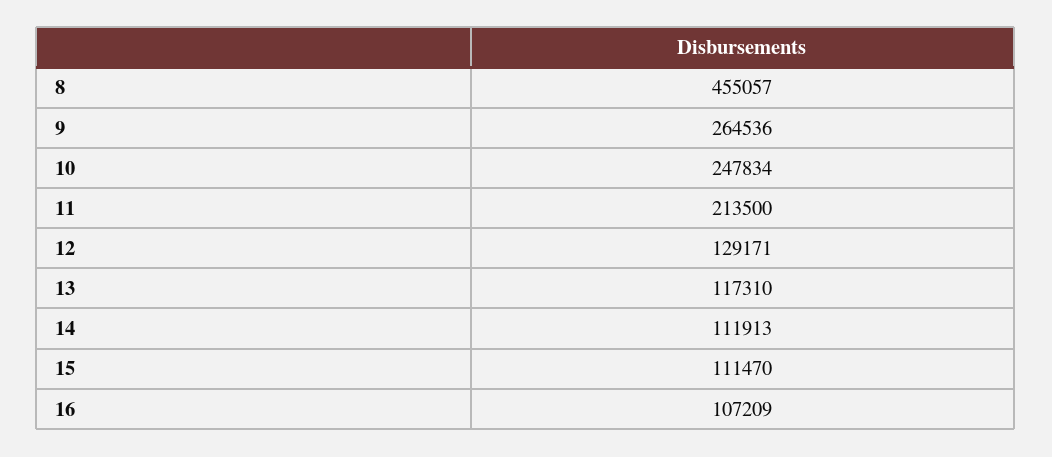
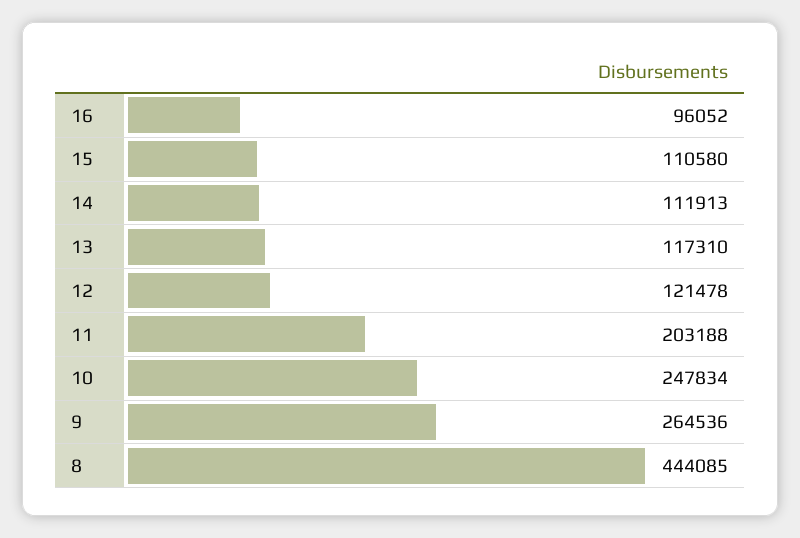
8: 455057 -> 444085
11: 213500 -> 203188
12: 129171 -> 121478
15: 111470 -> 110580
16: 107209 -> 96052

